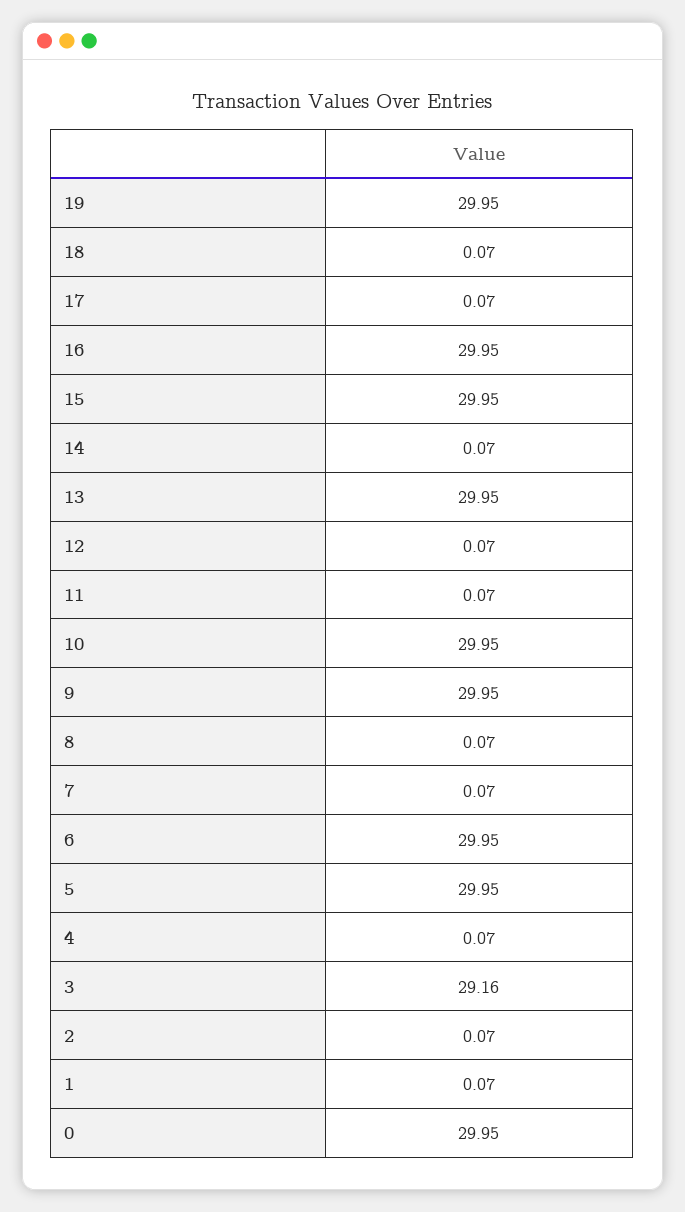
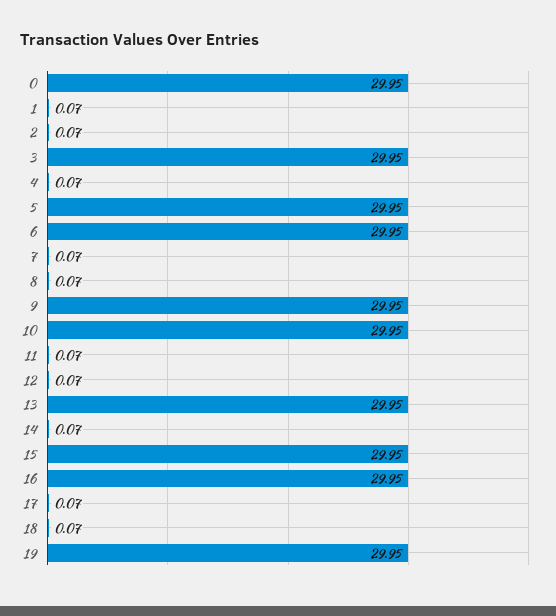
3: 29.16 -> 29.95

